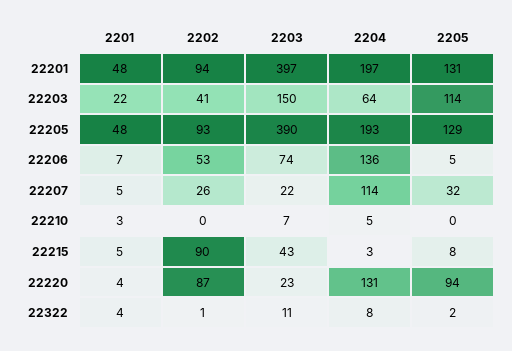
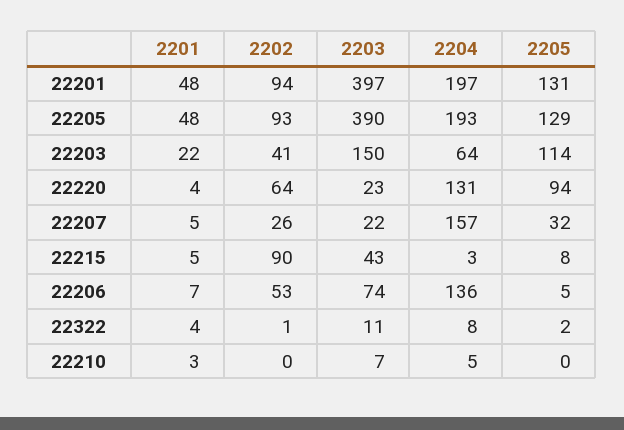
2204, 22207: 114 -> 157
2202, 22220: 87 -> 64

